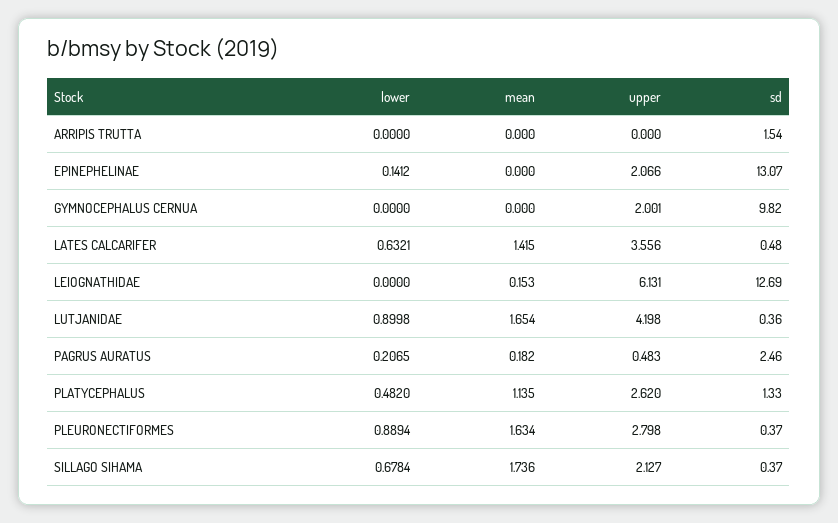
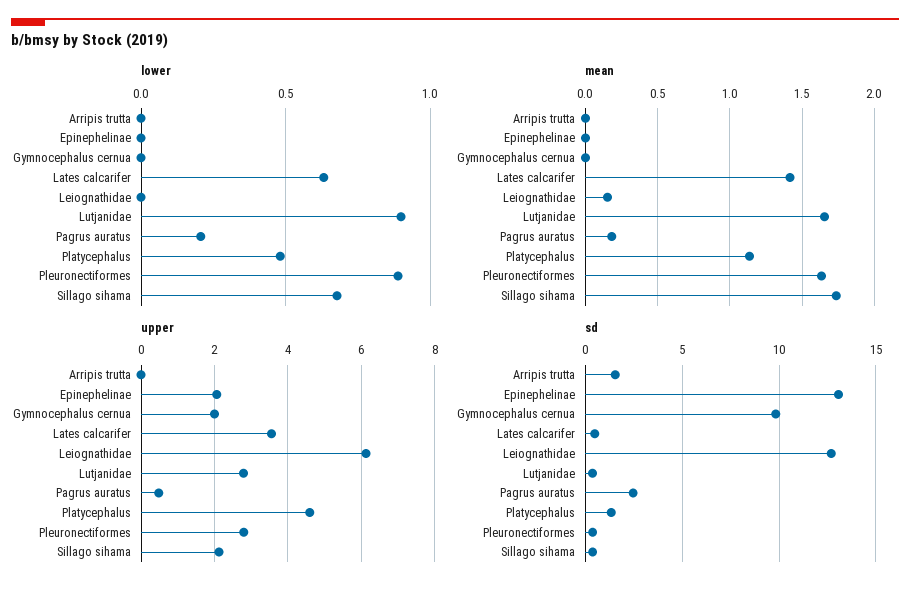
lower, EPINEPHELINAE: 0.1412 -> 0
upper, LUTJANIDAE: 4.198 -> 2.8
upper, PLATYCEPHALUS: 2.62 -> 4.6

